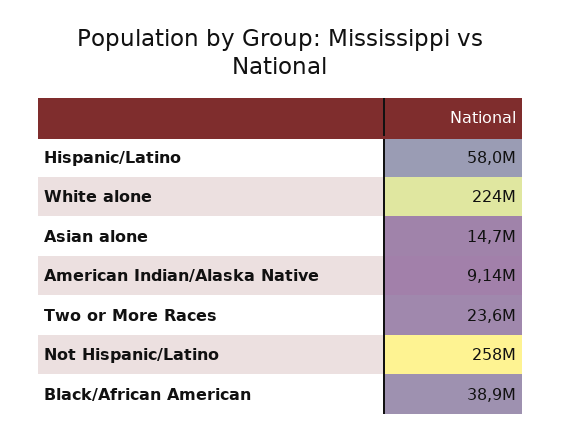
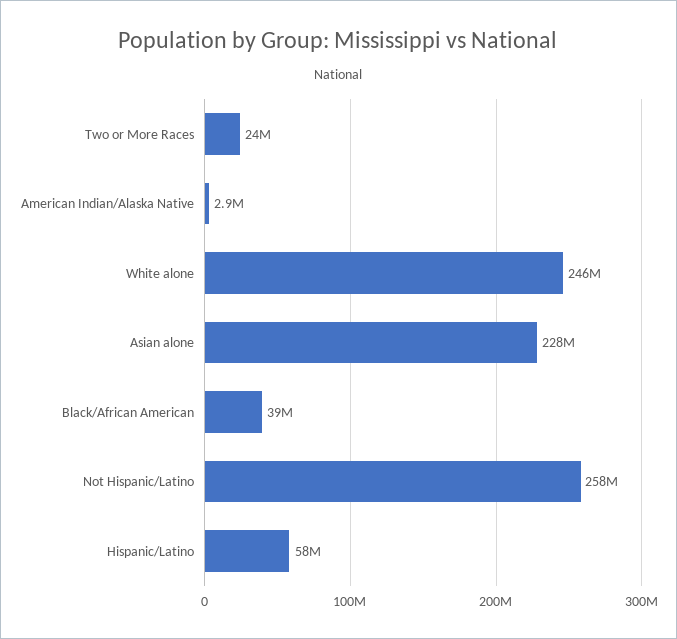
White alone: 224000000 -> 246000000
Asian alone: 14700000 -> 228000000
American Indian/Alaska Native: 9140000 -> 2900000

